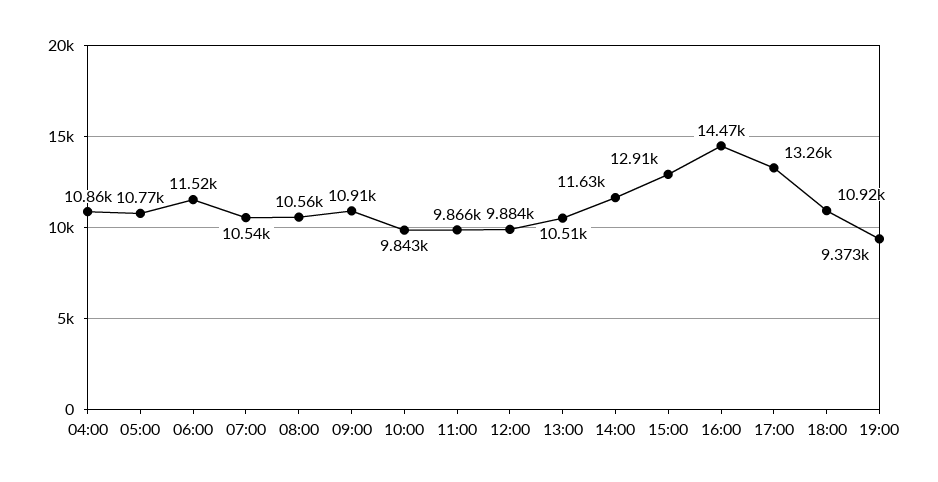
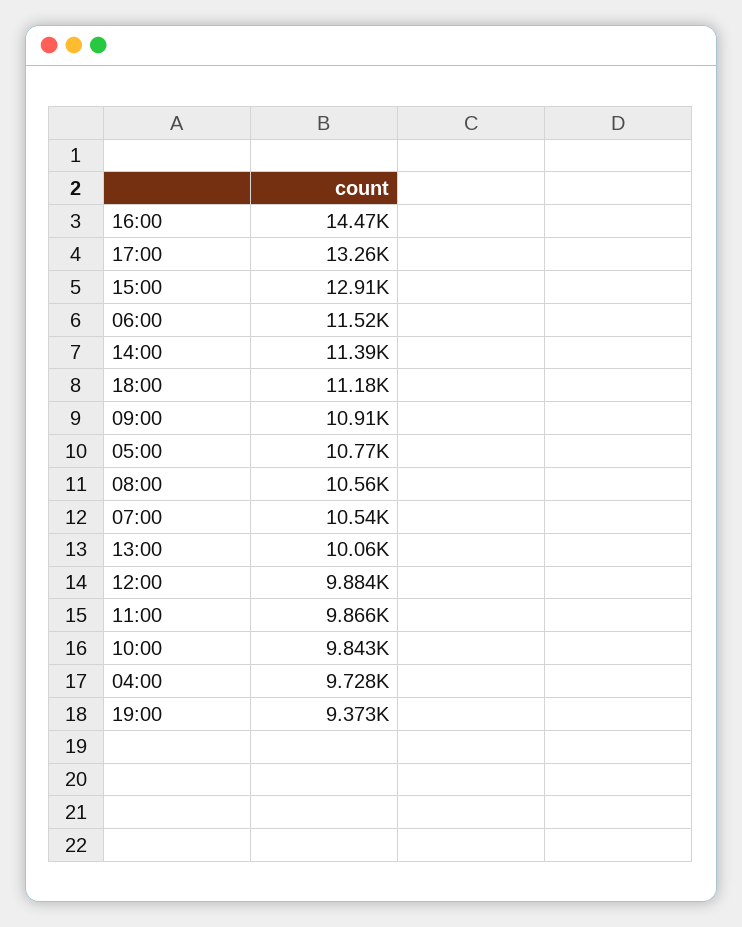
04:00: 10860 -> 9728
13:00: 10510 -> 10060
14:00: 11630 -> 11390
18:00: 10920 -> 11180

